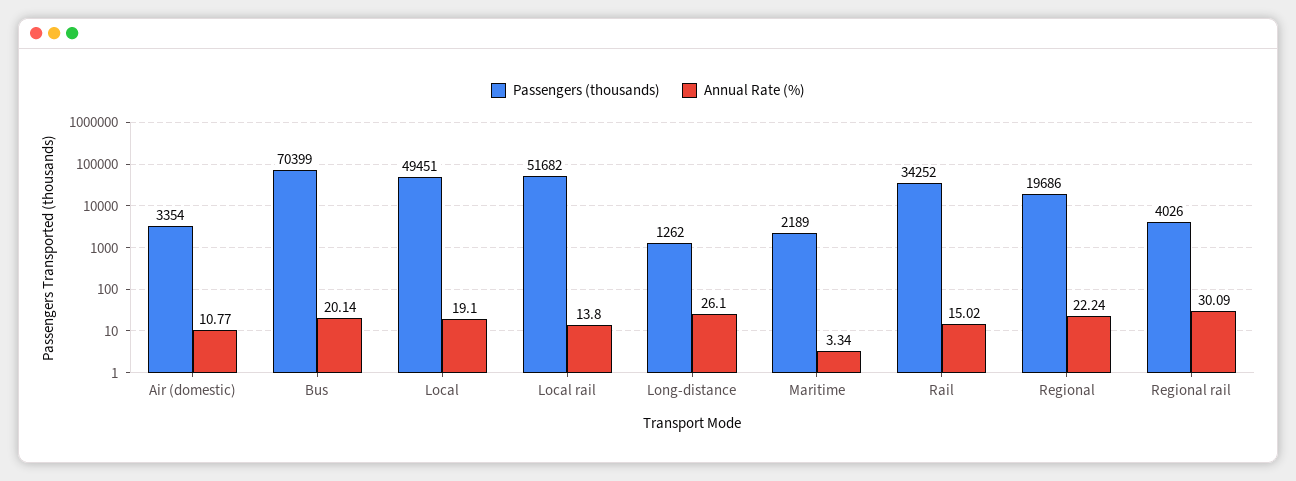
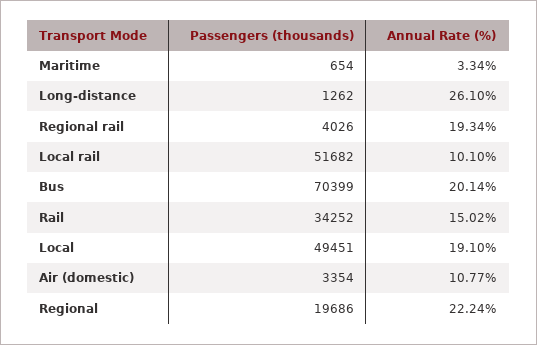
Annual Rate (%), Local rail: 13.8 -> 10.1
Passengers (thousands), Maritime: 2189 -> 654
Annual Rate (%), Regional rail: 30.09 -> 19.34

